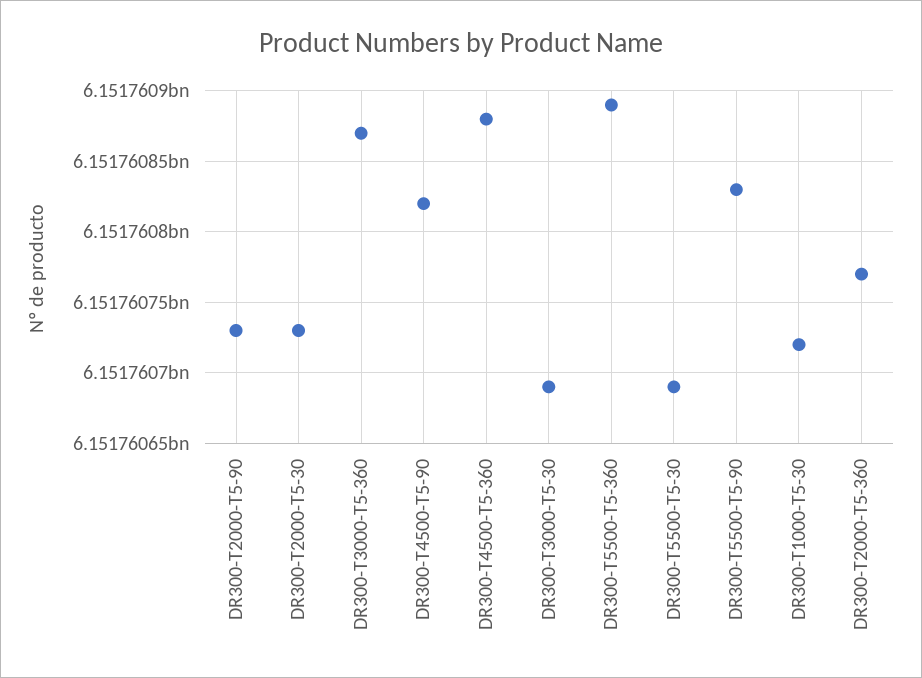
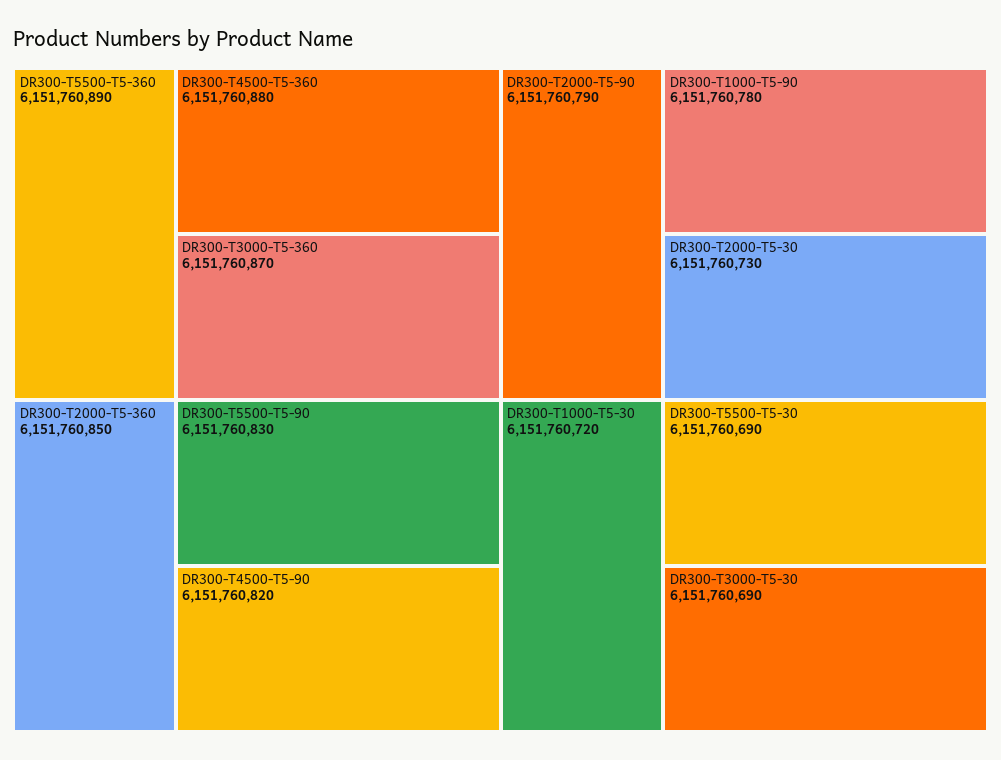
DR300-T2000-T5-90: 6151760730 -> 6151760790
DR300-T2000-T5-360: 6151760770 -> 6151760850
DR300-T1000-T5-90: none -> 6151760780

